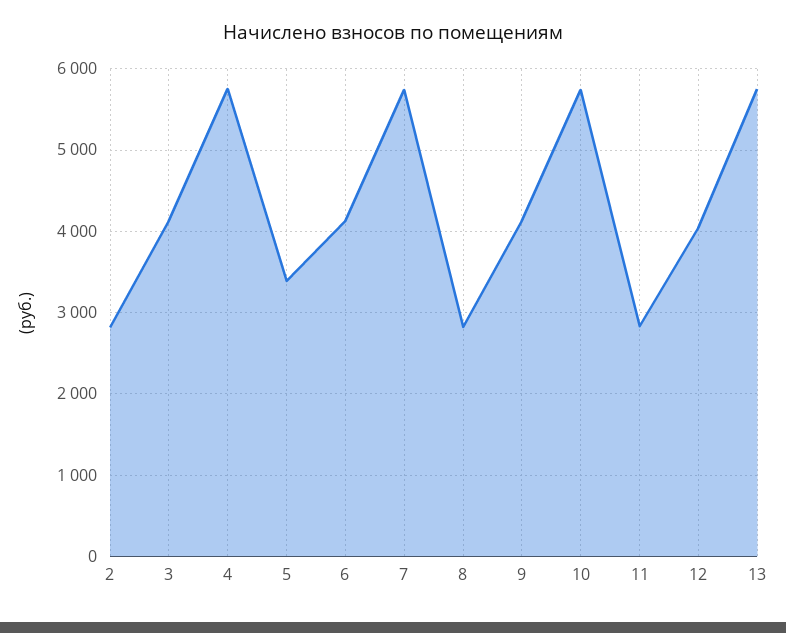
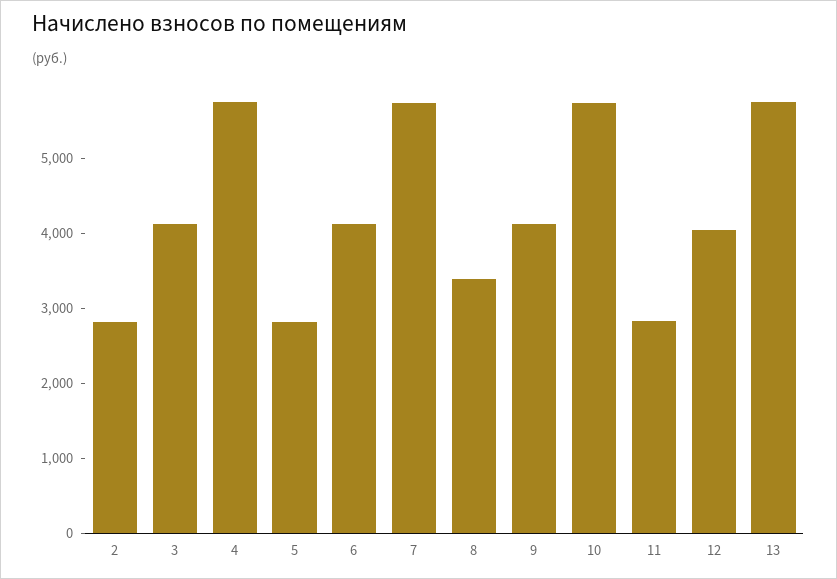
5: 3400 -> 2800
8: 2800 -> 3400

